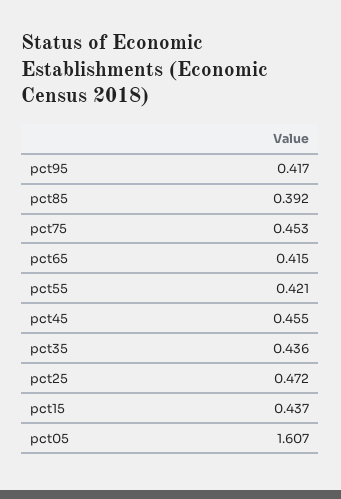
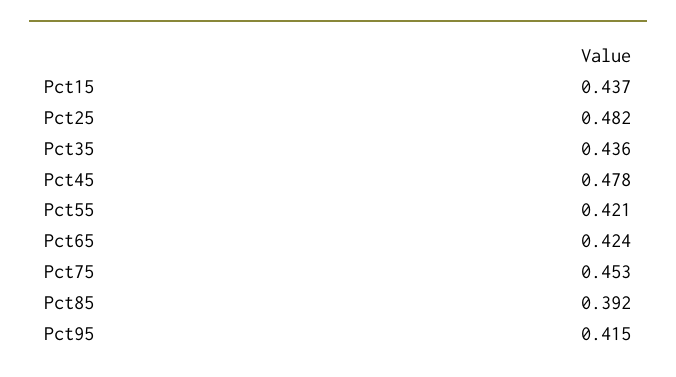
pct95: 0.417 -> 0.415
pct65: 0.415 -> 0.424
pct45: 0.455 -> 0.478
pct25: 0.472 -> 0.482
pct05: 1.607 -> none

